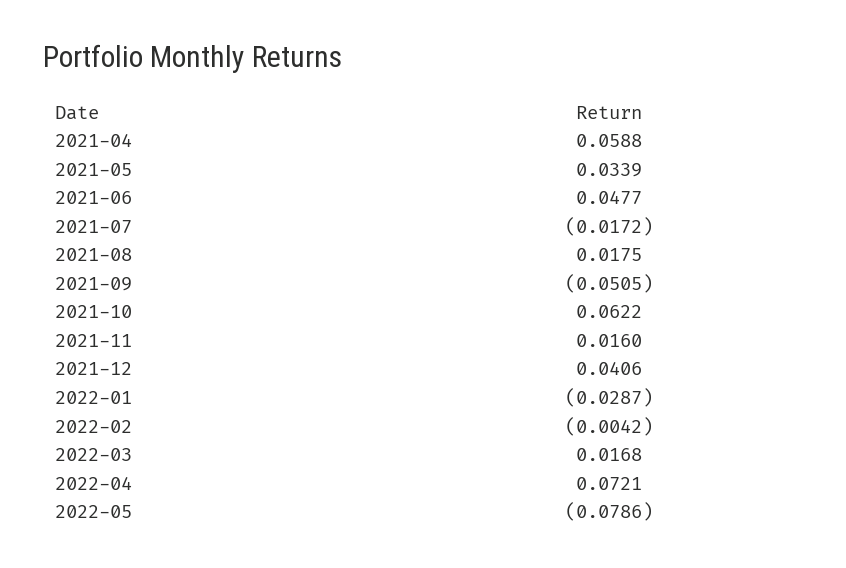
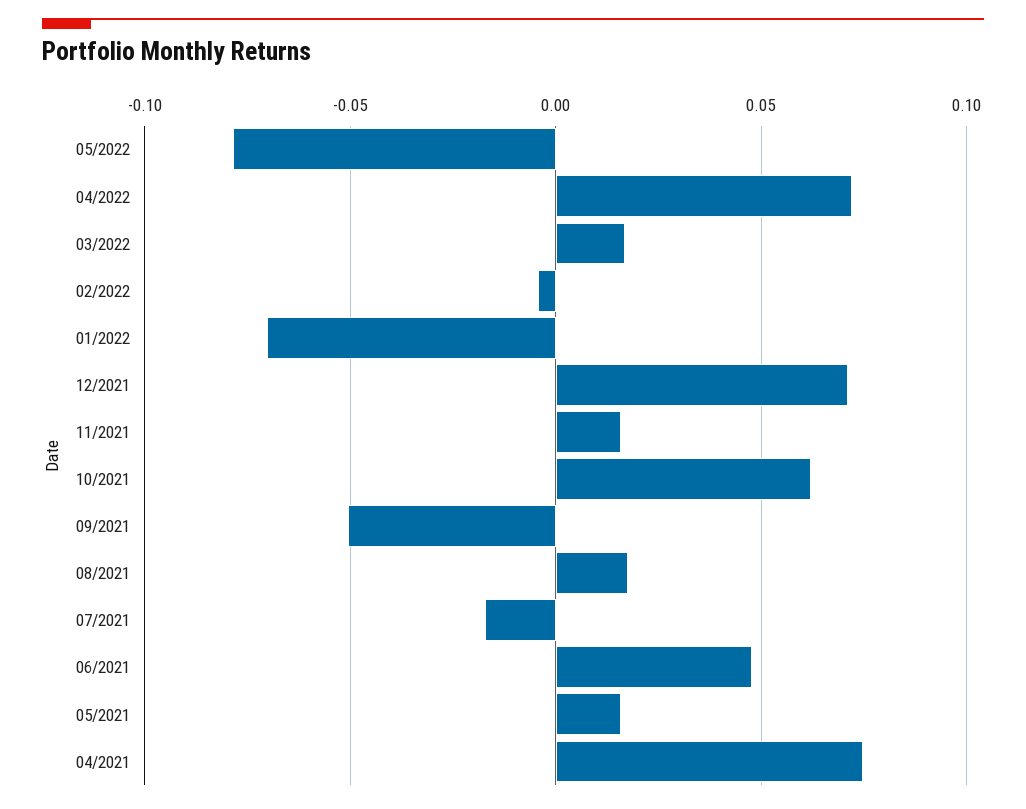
2021-04: 0.0588 -> 0.075
2021-05: 0.0339 -> 0.015
2021-12: 0.0406 -> 0.07
2022-01: -0.0287 -> -0.07

